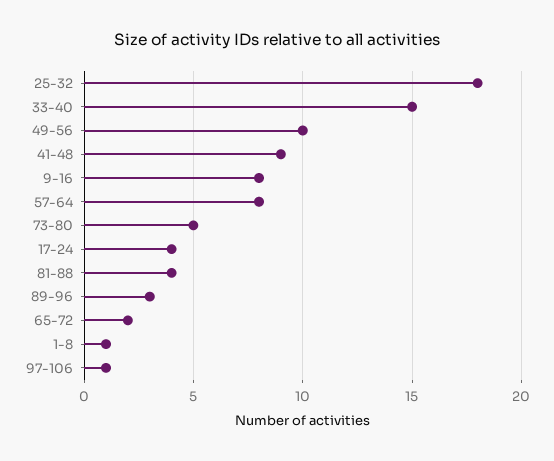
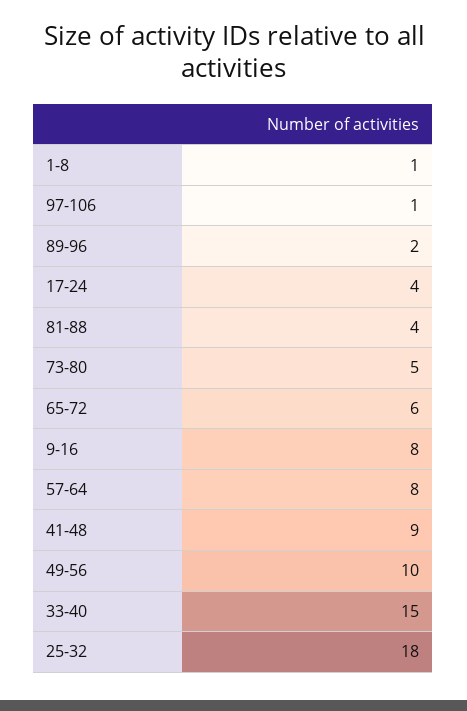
89-96: 3 -> 2
65-72: 2 -> 6

